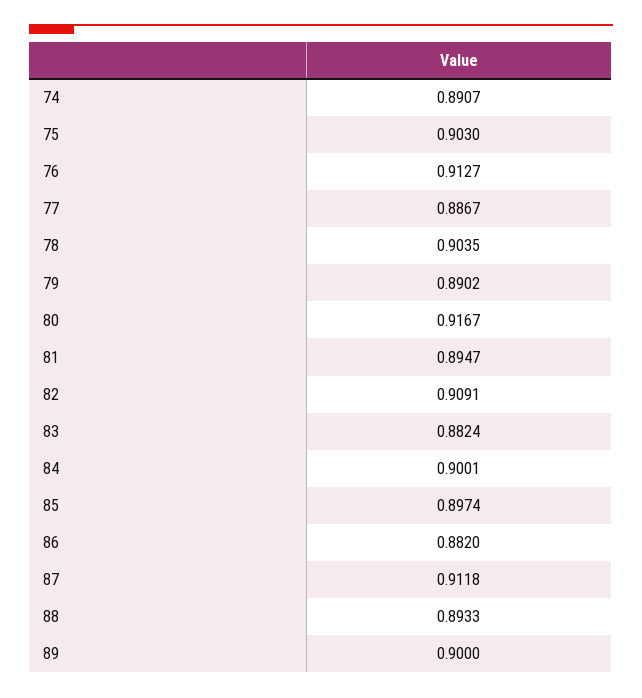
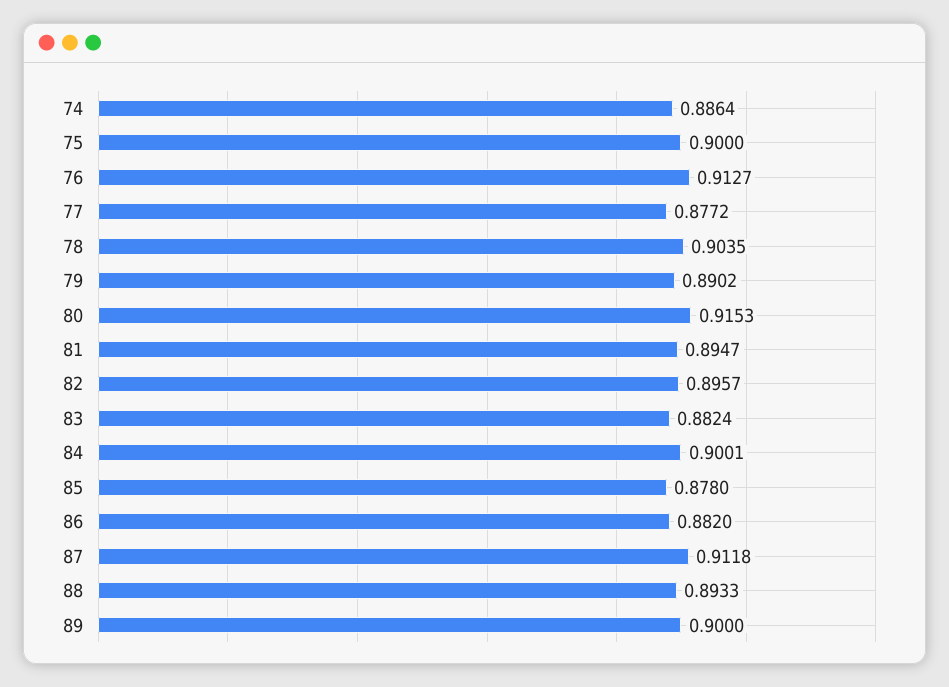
74: 0.8907 -> 0.8864
75: 0.903 -> 0.9
77: 0.8867 -> 0.8772
80: 0.9167 -> 0.9153
82: 0.9091 -> 0.8957
85: 0.8974 -> 0.878

